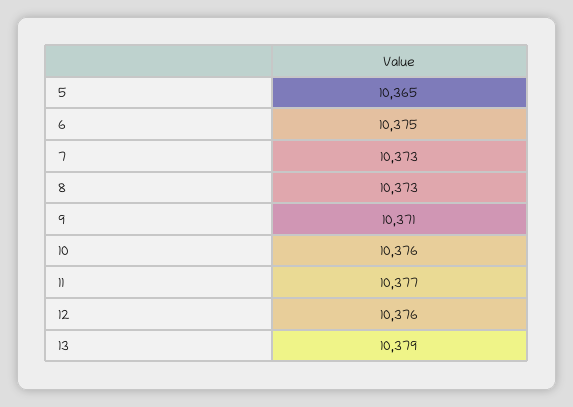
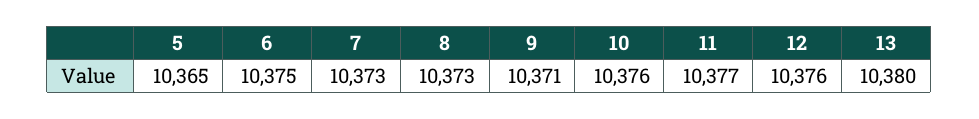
13: 10379 -> 10380

